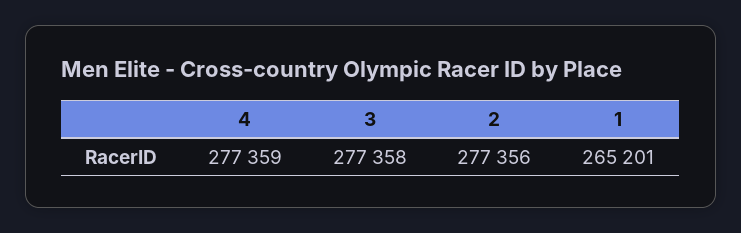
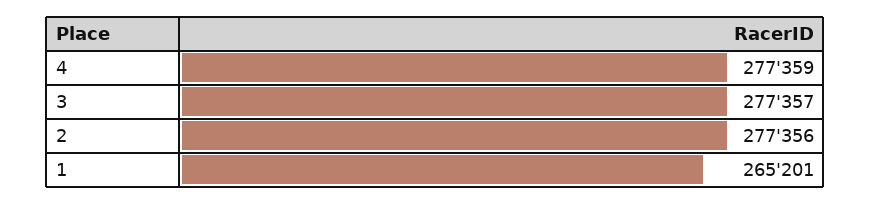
3: 277358 -> 277357

